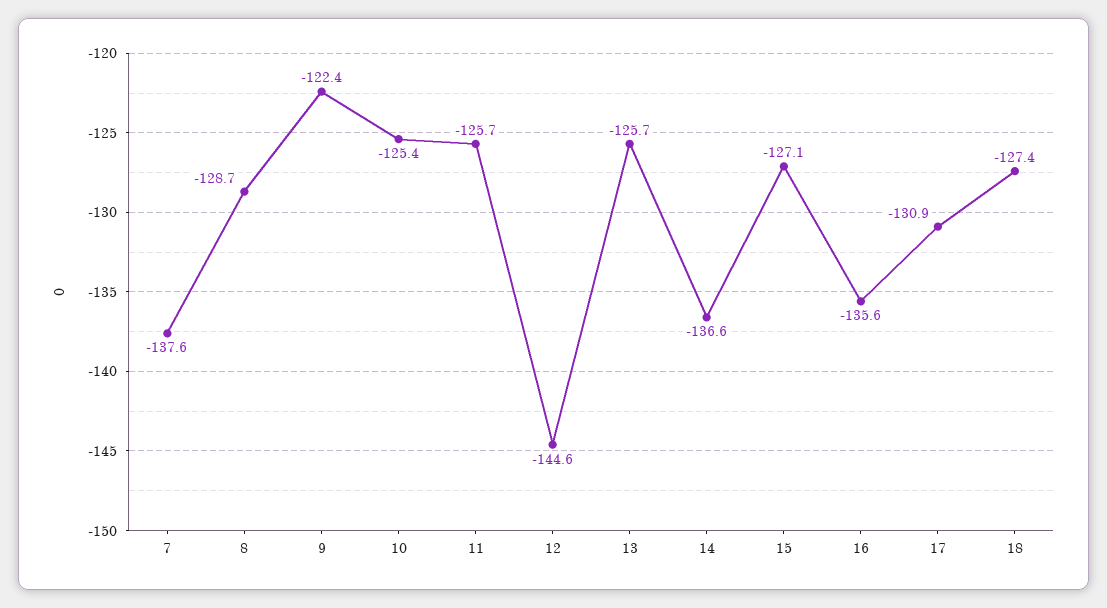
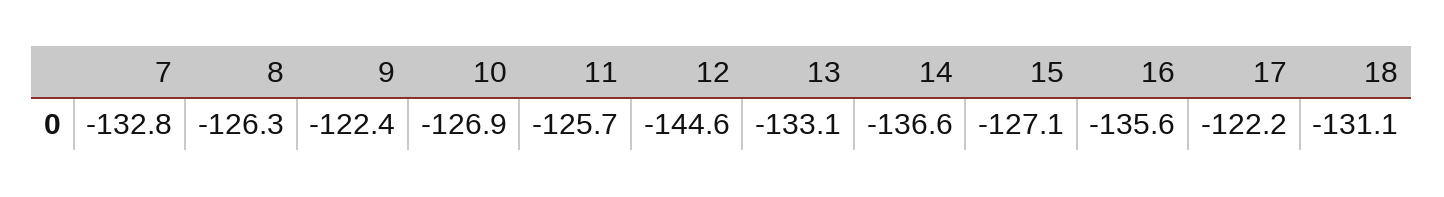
7: -137.6 -> -132.8
8: -128.7 -> -126.3
10: -125.4 -> -126.9
13: -125.7 -> -133.1
17: -130.9 -> -122.2
18: -127.4 -> -131.1

